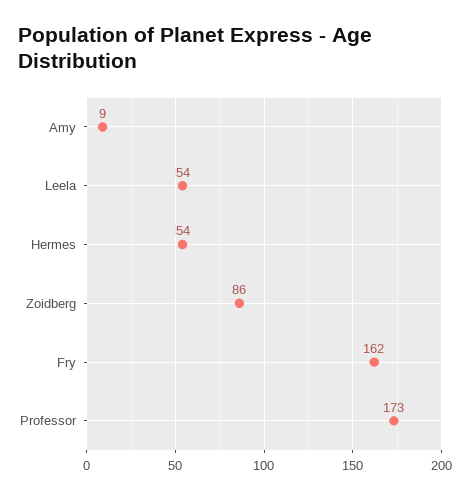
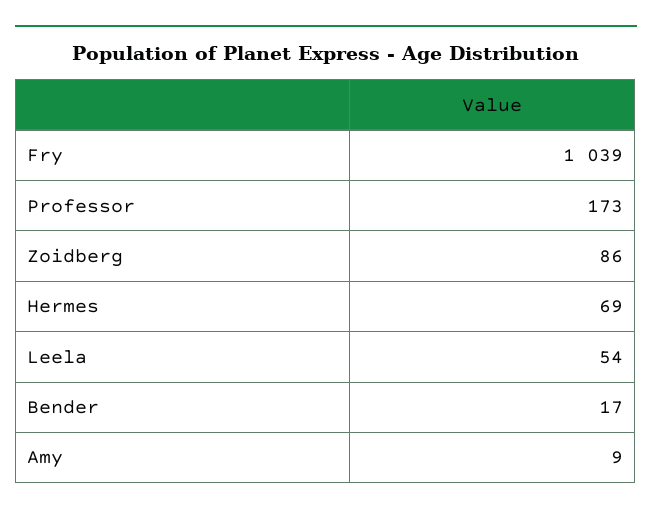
Hermes: 54 -> 69
Fry: 162 -> 1039
Bender: none -> 17

